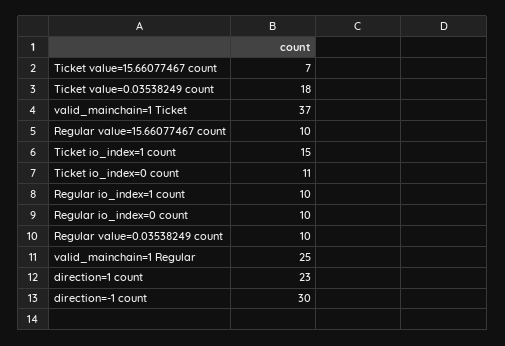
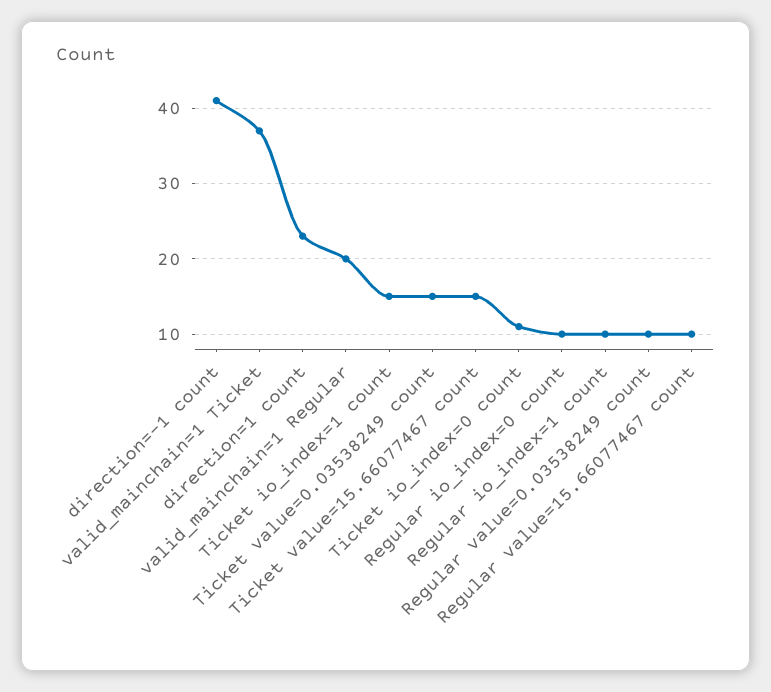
Ticket value=15.66077467 count: 7 -> 15
Ticket value=0.03538249 count: 18 -> 15
valid_mainchain=1 Regular: 25 -> 20
direction=-1 count: 30 -> 41

